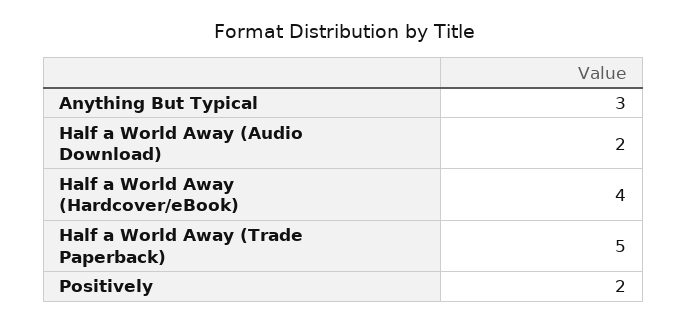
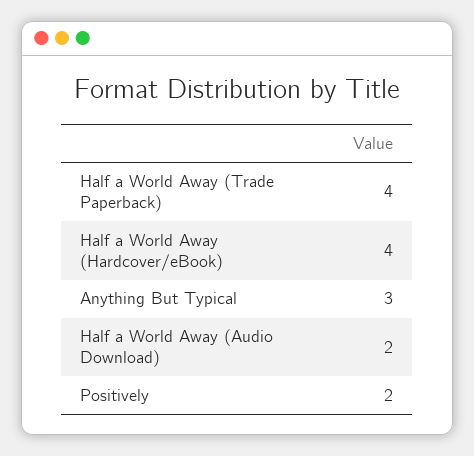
Half a World Away (Trade Paperback): 5 -> 4

